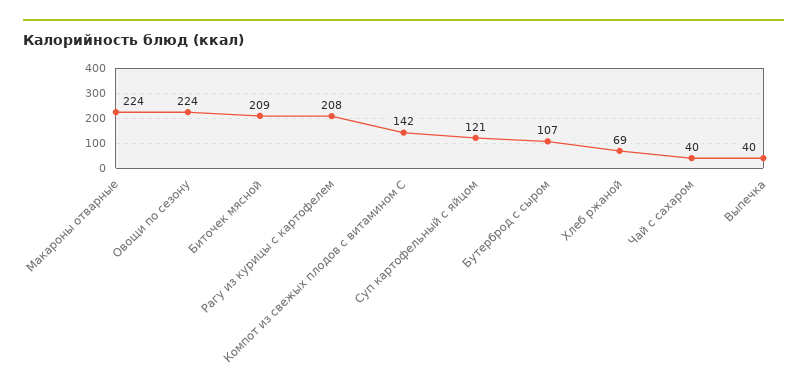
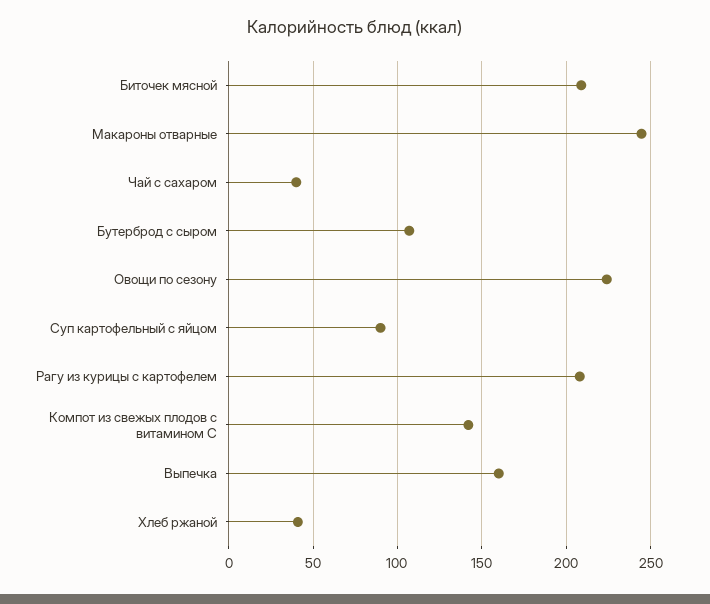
Макароны отварные: 224 -> 245
Суп картофельный с яйцом: 121 -> 90
Хлеб ржаной: 69 -> 40
Выпечка: 40 -> 160

